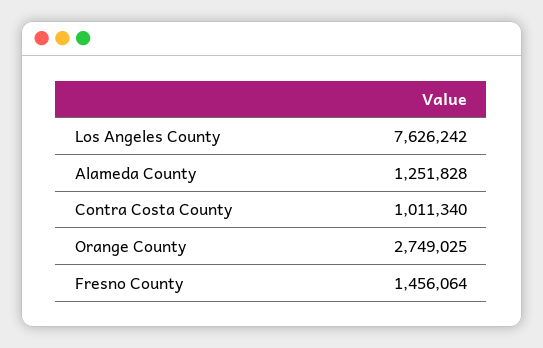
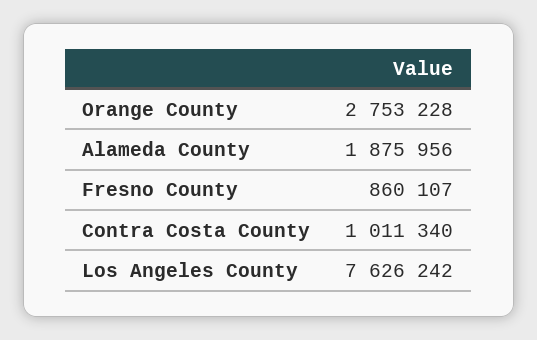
Alameda County: 1251828 -> 1875956
Orange County: 2749025 -> 2753228
Fresno County: 1456064 -> 860107

